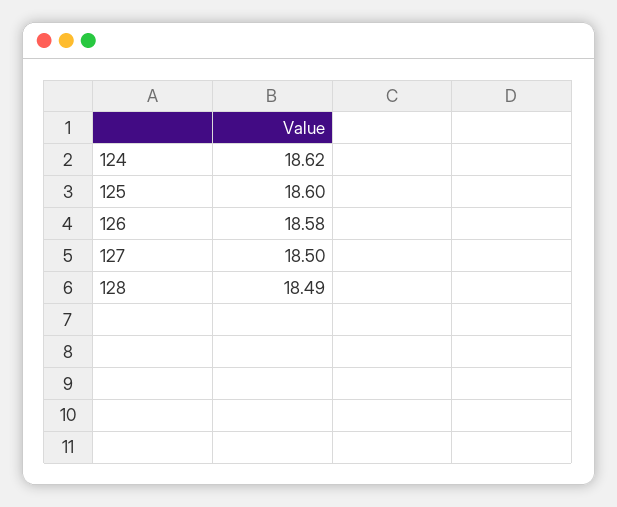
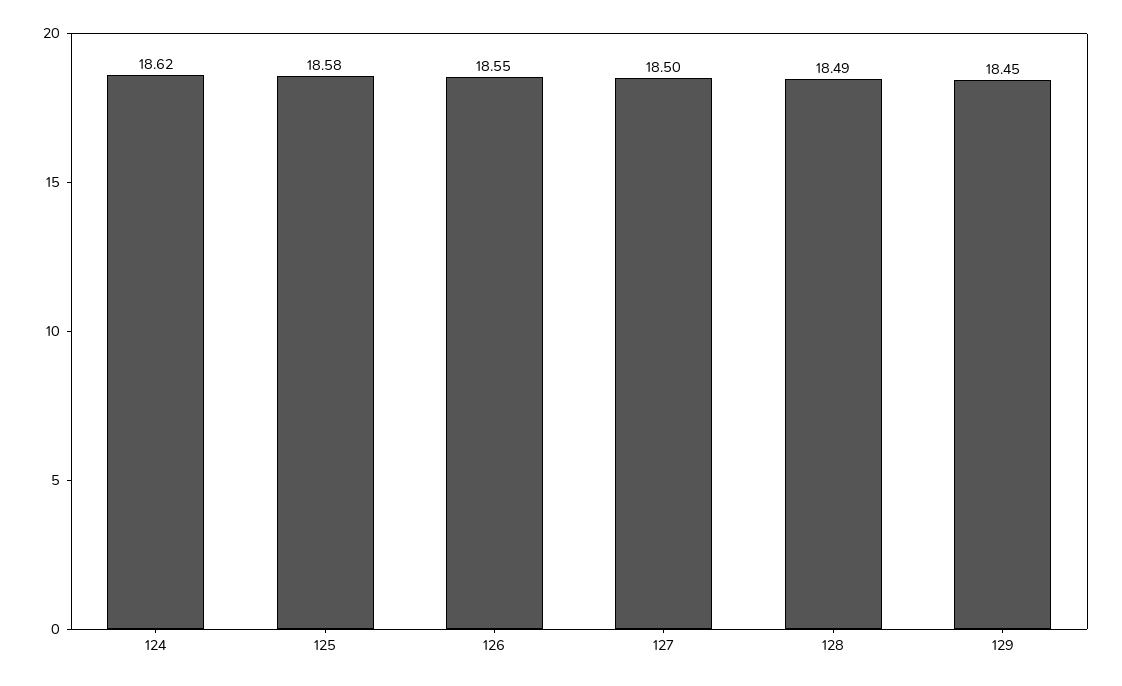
125: 18.6 -> 18.58
126: 18.58 -> 18.55
129: none -> 18.45

